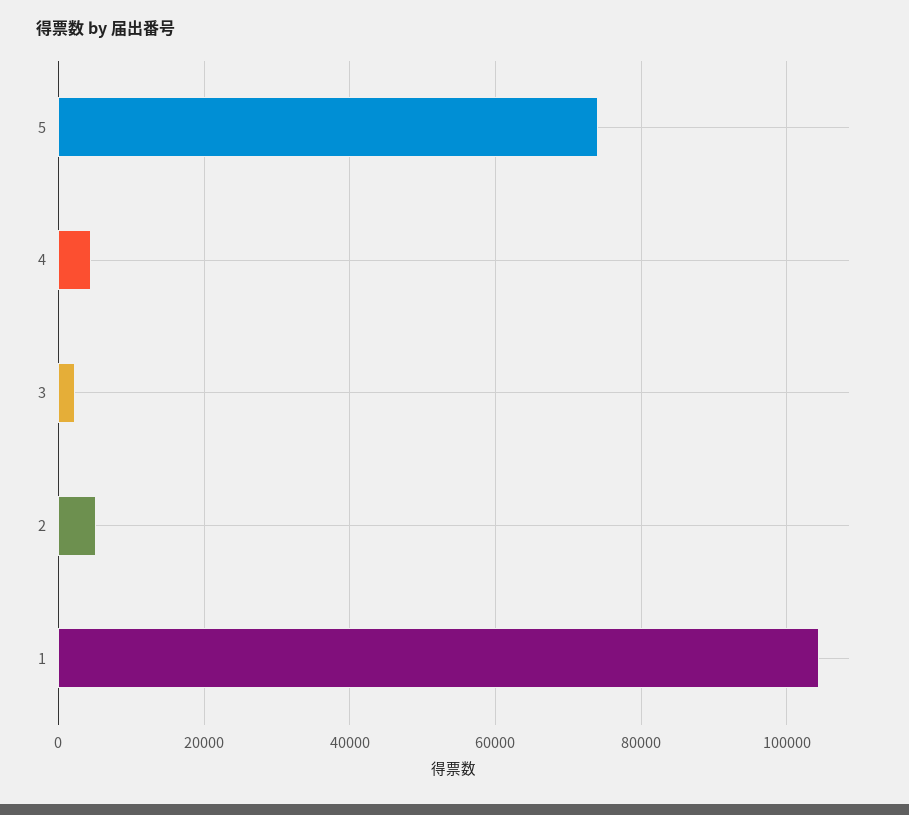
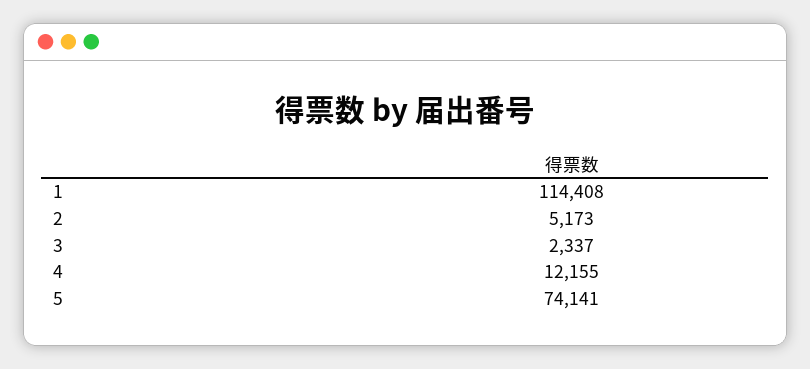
4: 4000 -> 12155
1: 104000 -> 114408

